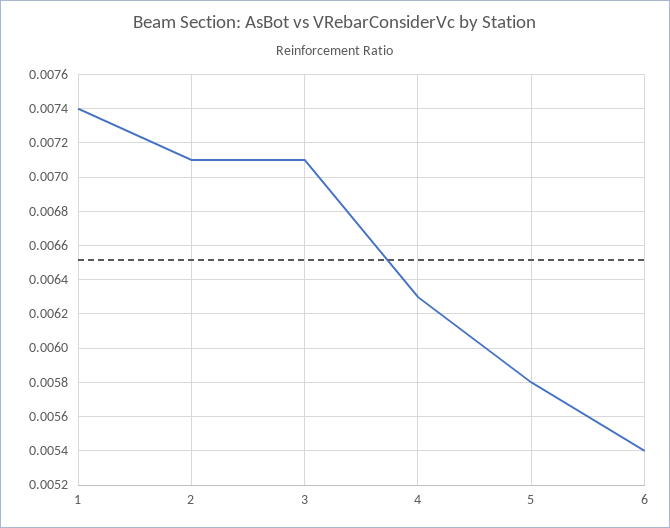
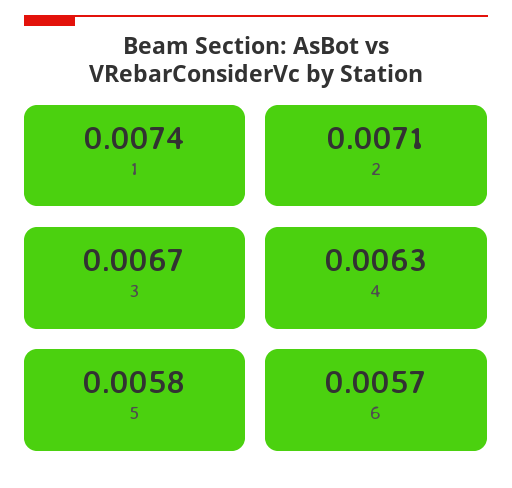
3: 0.0071 -> 0.0067
6: 0.0054 -> 0.0057

